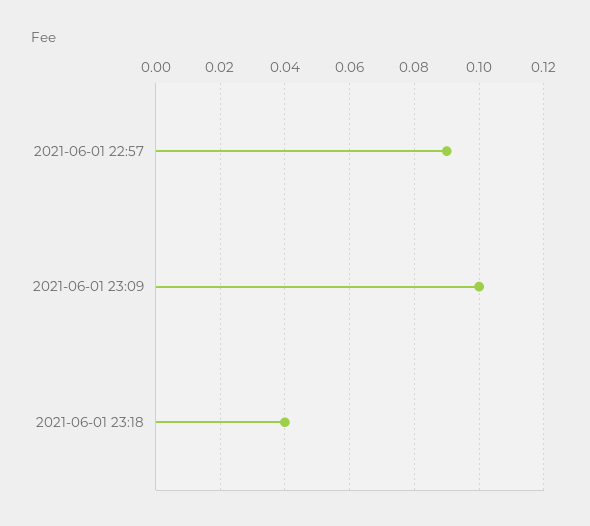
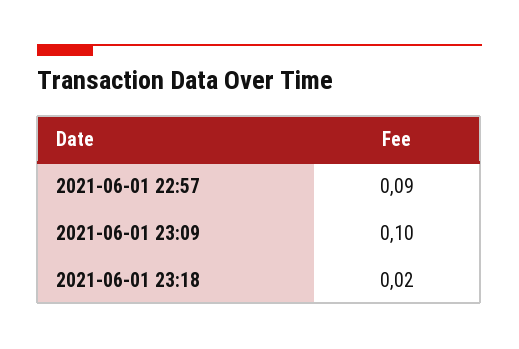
2021-06-01 23:18: 0.04 -> 0.02

